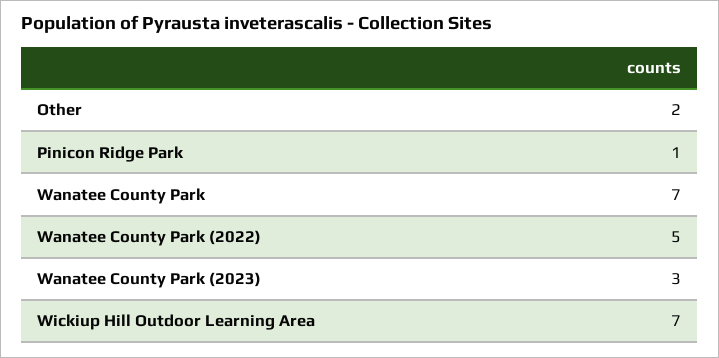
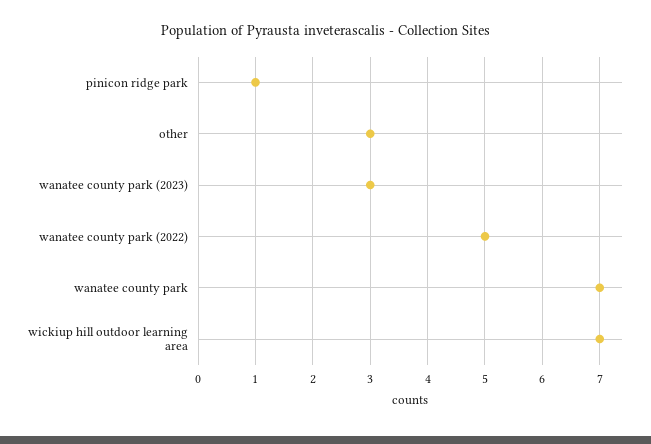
Other: 2 -> 3

